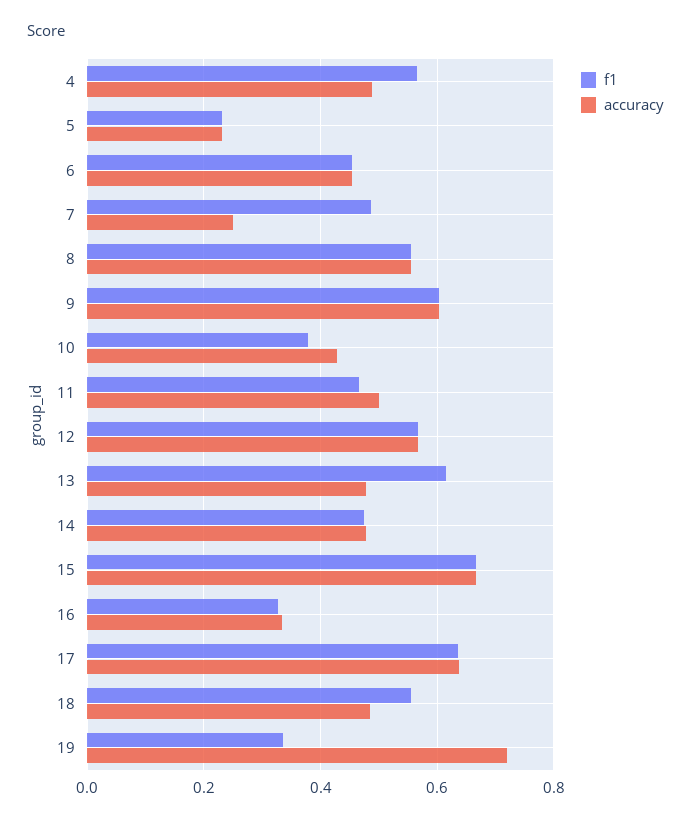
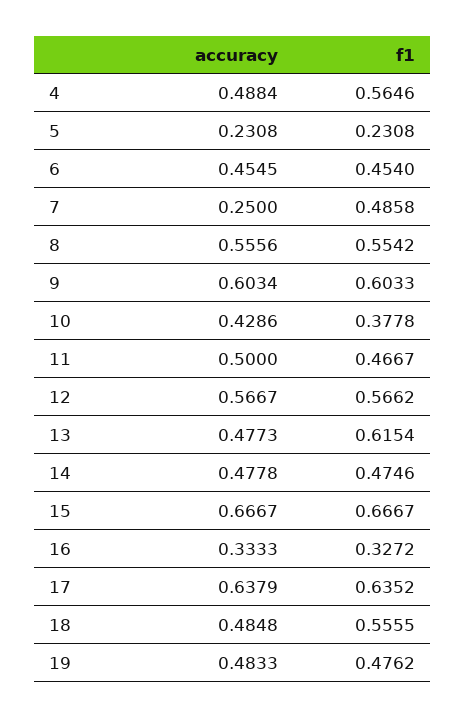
f1, 19: 0.34 -> 0.4762
accuracy, 19: 0.72 -> 0.4833

